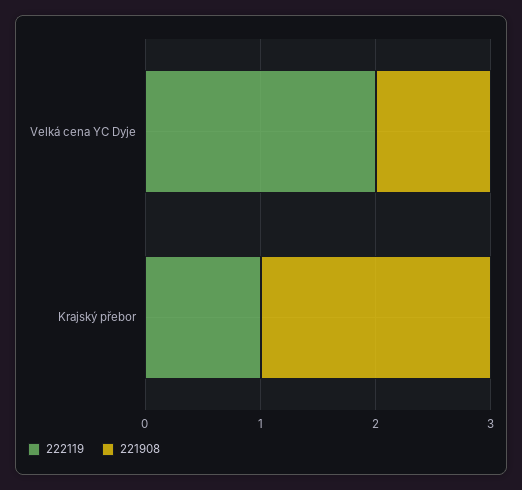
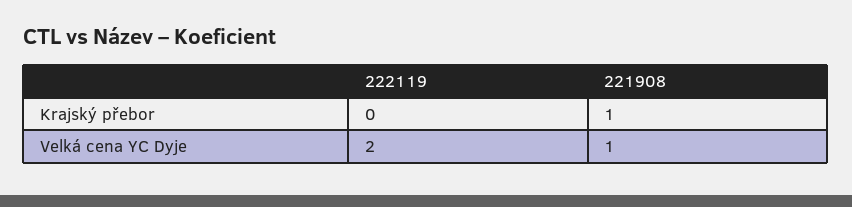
222119, Krajský přebor: 1 -> 0
221908, Krajský přebor: 2 -> 1

